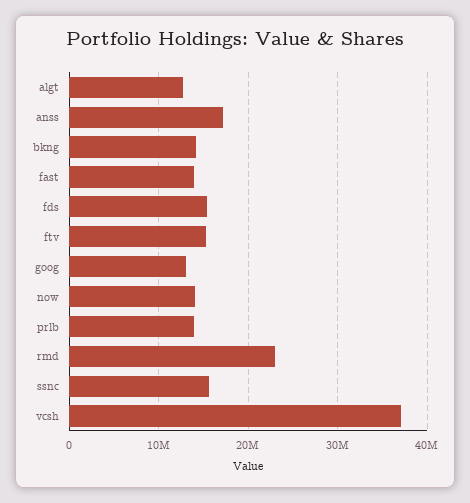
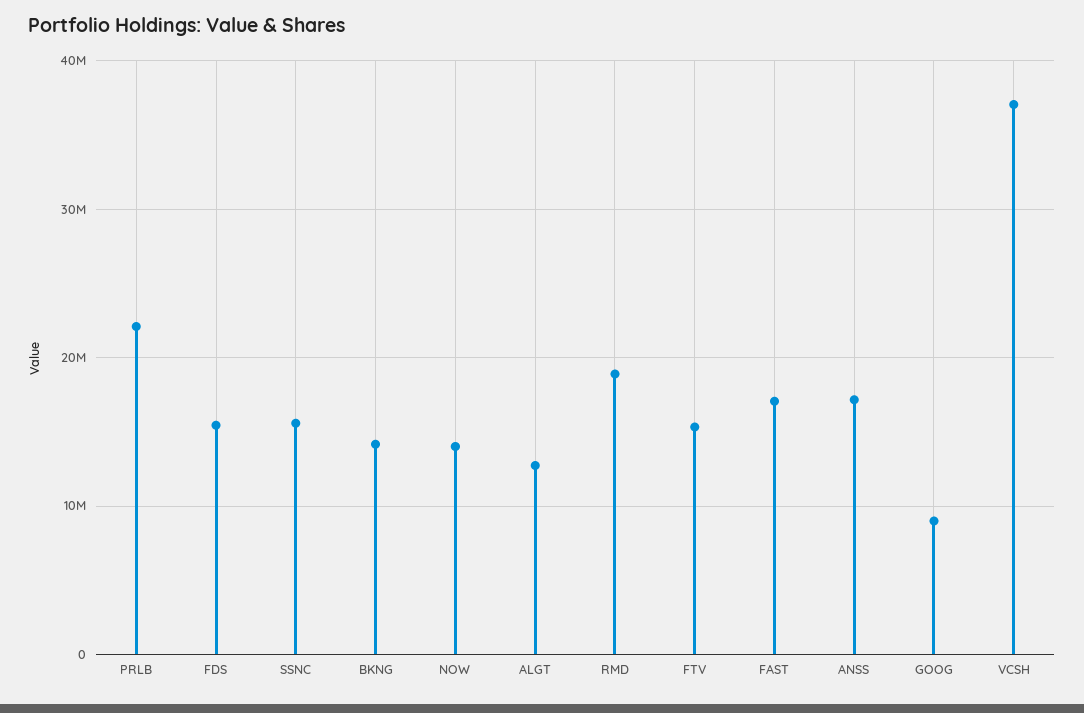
fast: 14000000 -> 17000000
goog: 13000000 -> 9000000
prlb: 14000000 -> 22000000
rmd: 23000000 -> 19000000

